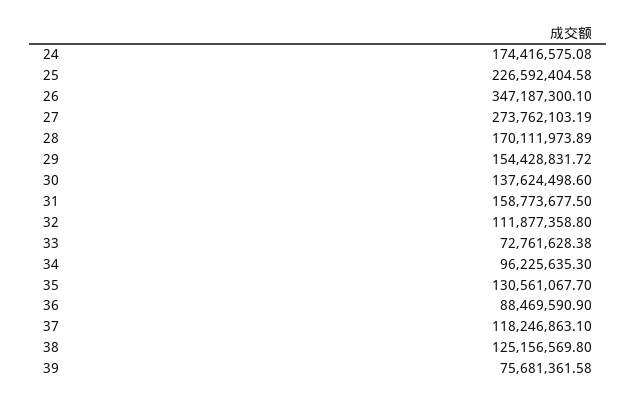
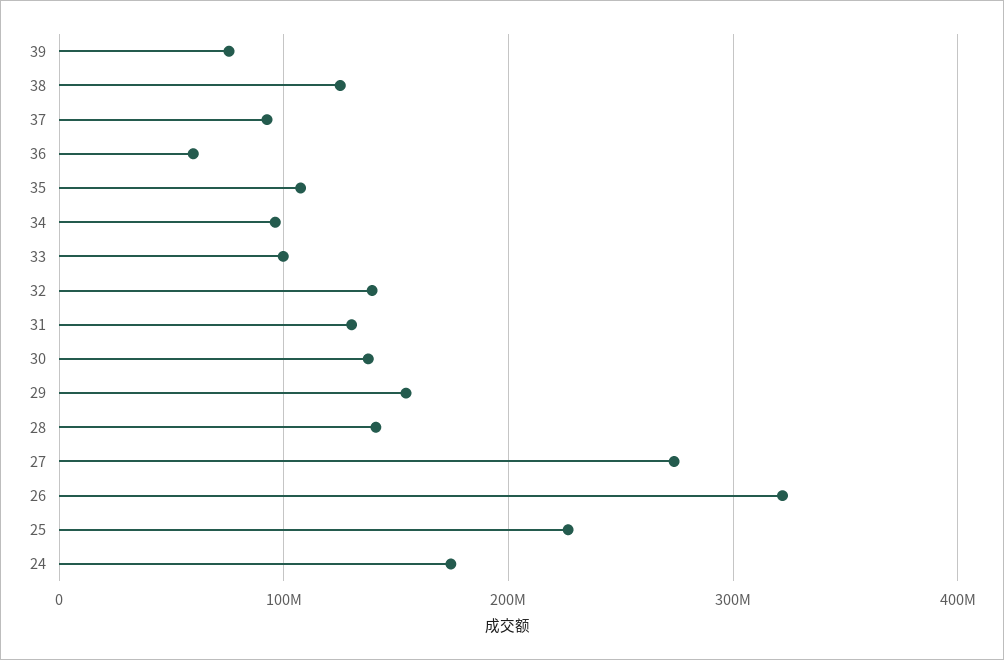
26: 347187300.1 -> 320000000
28: 170111973.89 -> 140000000
31: 158773677.5 -> 130000000
32: 111877358.8 -> 140000000
33: 72761628.38 -> 100000000
35: 130561067.7 -> 110000000
36: 88469590.9 -> 60000000
37: 118246863.1 -> 90000000

